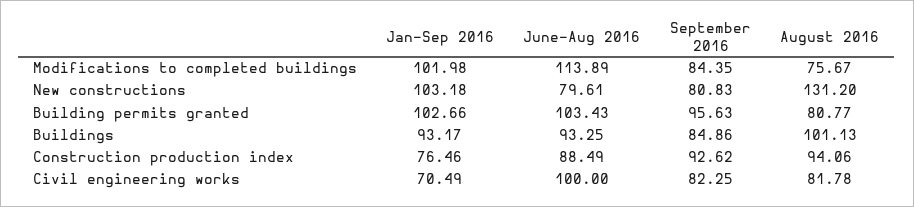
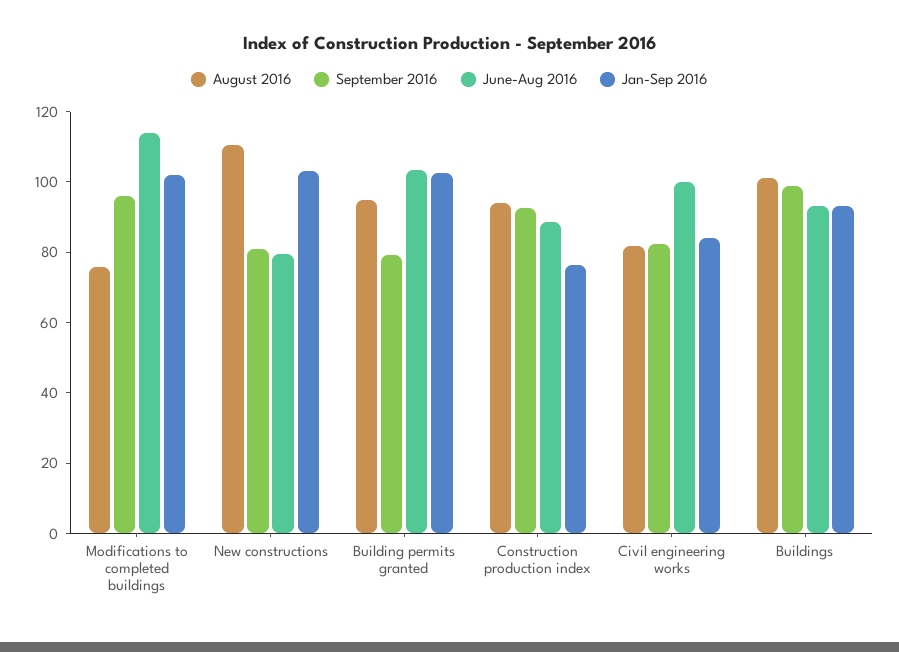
September 2016, Modifications to completed buildings: 84.35 -> 95
August 2016, New constructions: 131.2 -> 110
September 2016, Building permits granted: 95.63 -> 80
August 2016, Building permits granted: 80.77 -> 95
September 2016, Buildings: 84.86 -> 100
Jan-Sep 2016, Civil engineering works: 70.49 -> 85

